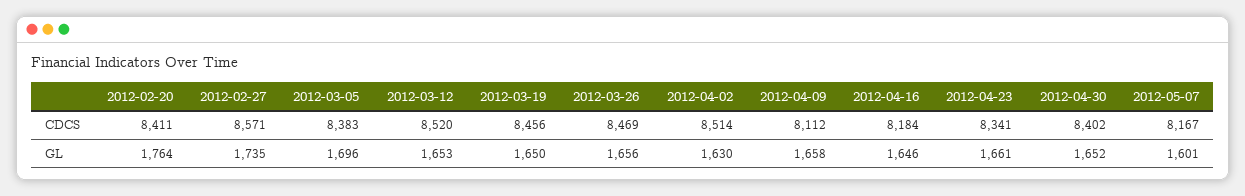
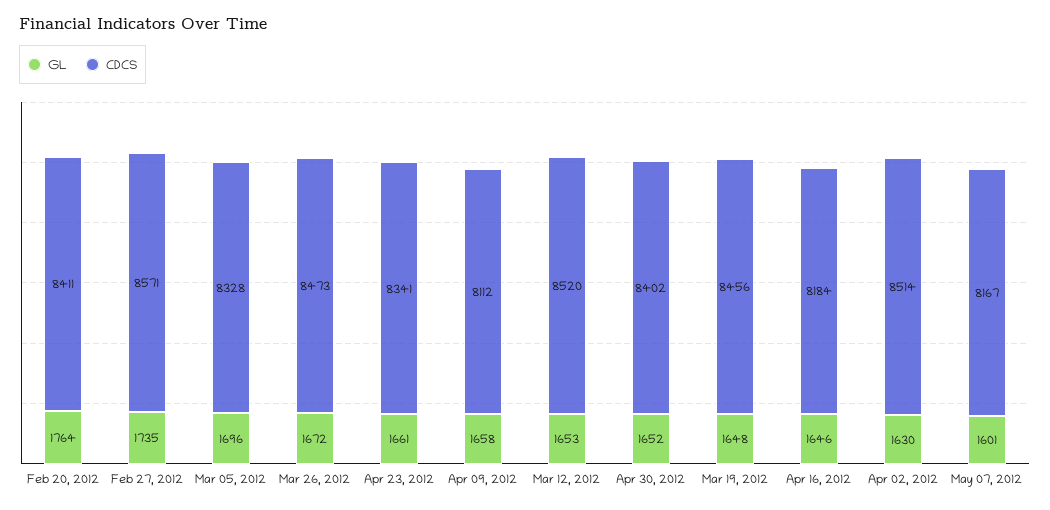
CDCS, 2012-03-05: 8383 -> 8328
CDCS, 2012-03-26: 8469 -> 8473
GL, 2012-03-19: 1650 -> 1648
GL, 2012-03-26: 1656 -> 1672

